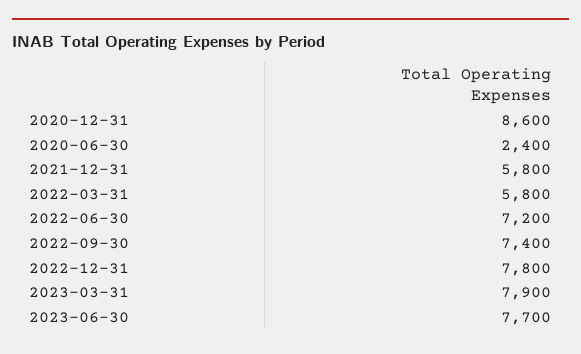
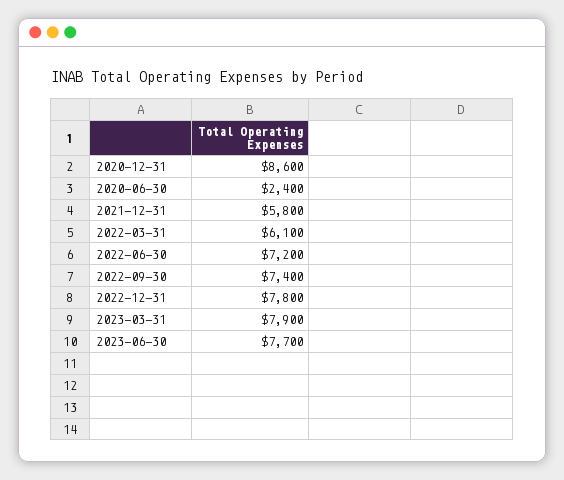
2022-03-31: 5800 -> 6100

